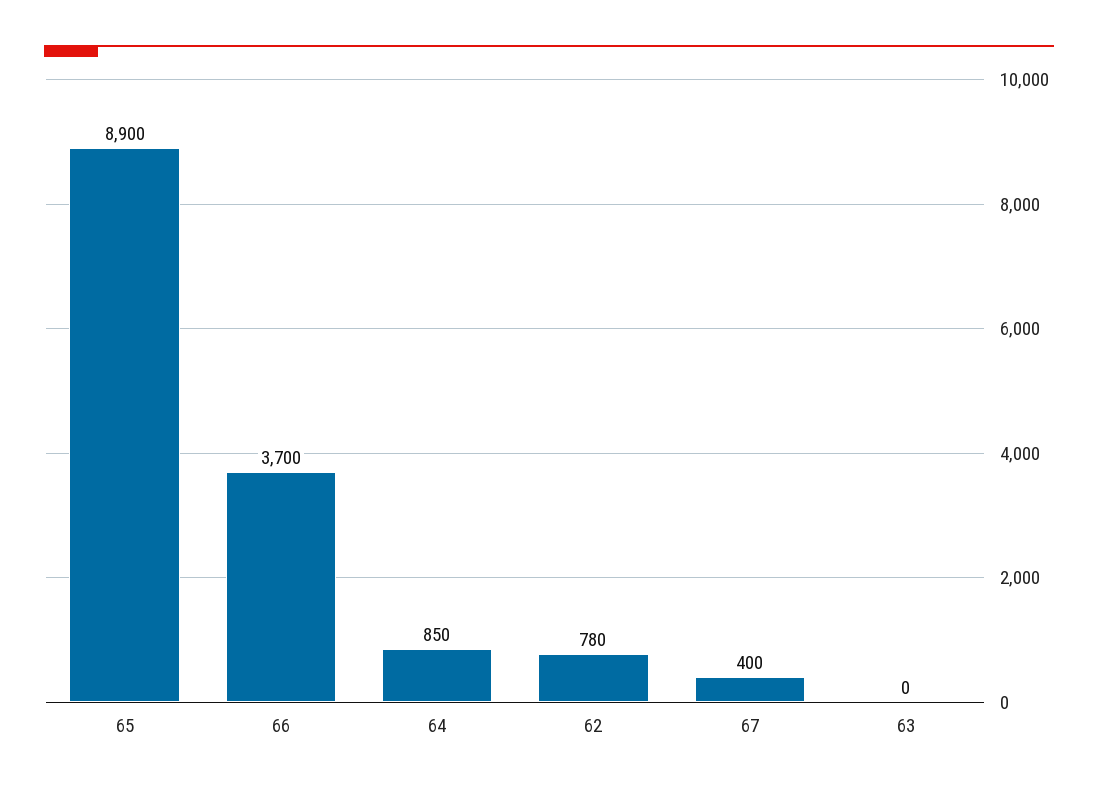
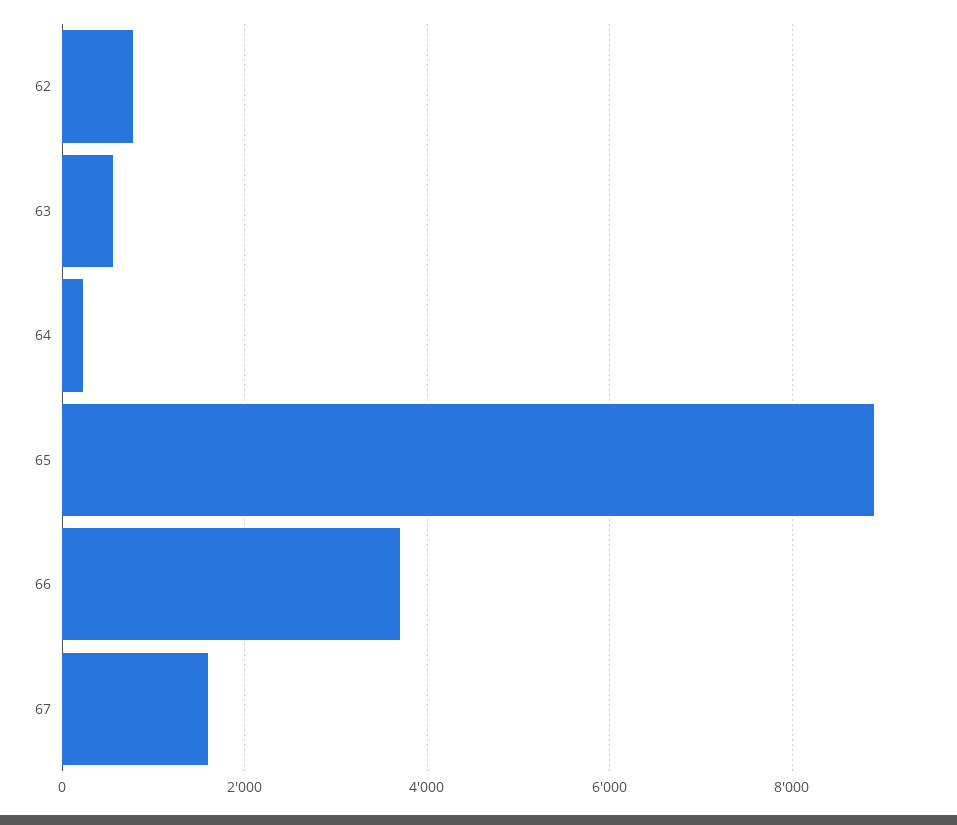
64: 850 -> 200
67: 400 -> 1600
63: 0 -> 600

